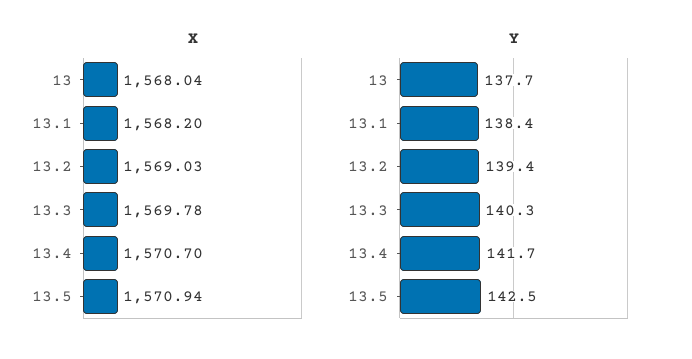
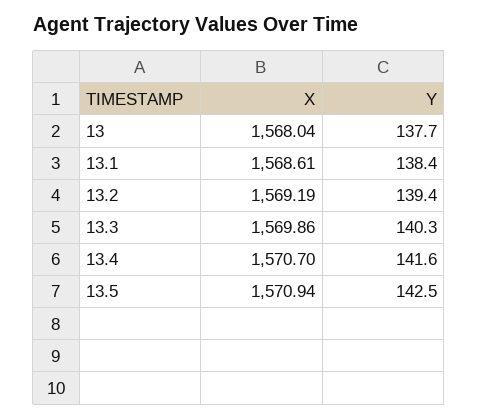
X, 13.1: 1568.2 -> 1568.61
X, 13.2: 1569.03 -> 1569.19
X, 13.3: 1569.78 -> 1569.86
Y, 13.4: 141.7 -> 141.6

